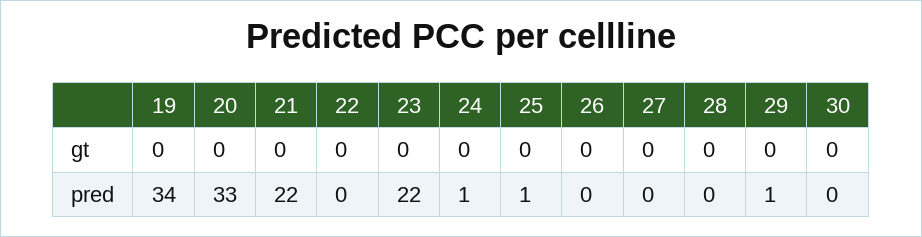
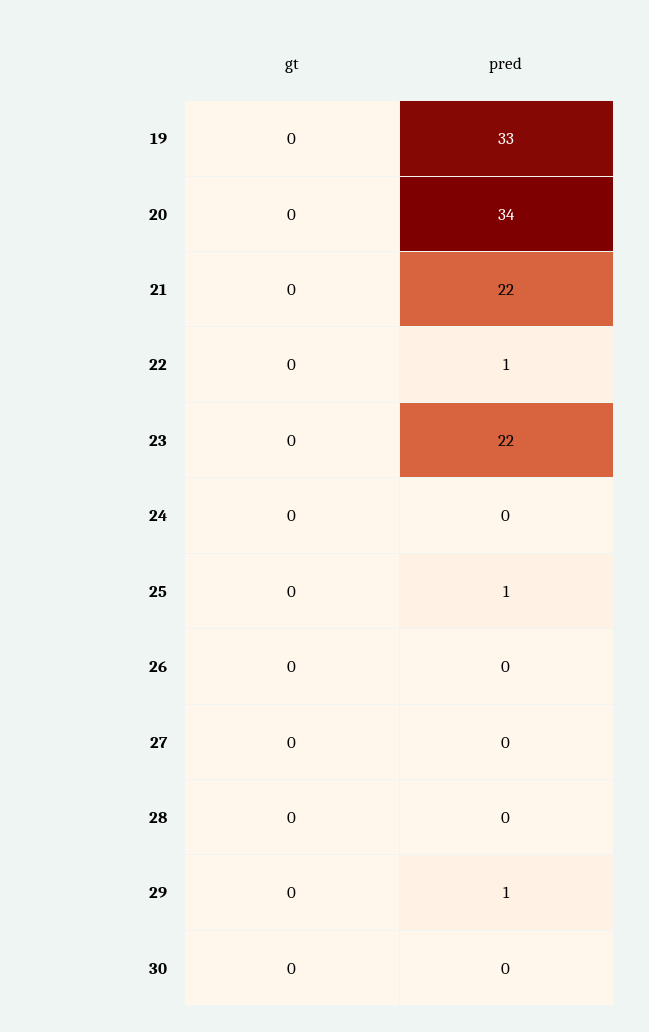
19, pred: 34 -> 33
20, pred: 33 -> 34
22, pred: 0 -> 1
24, pred: 1 -> 0

